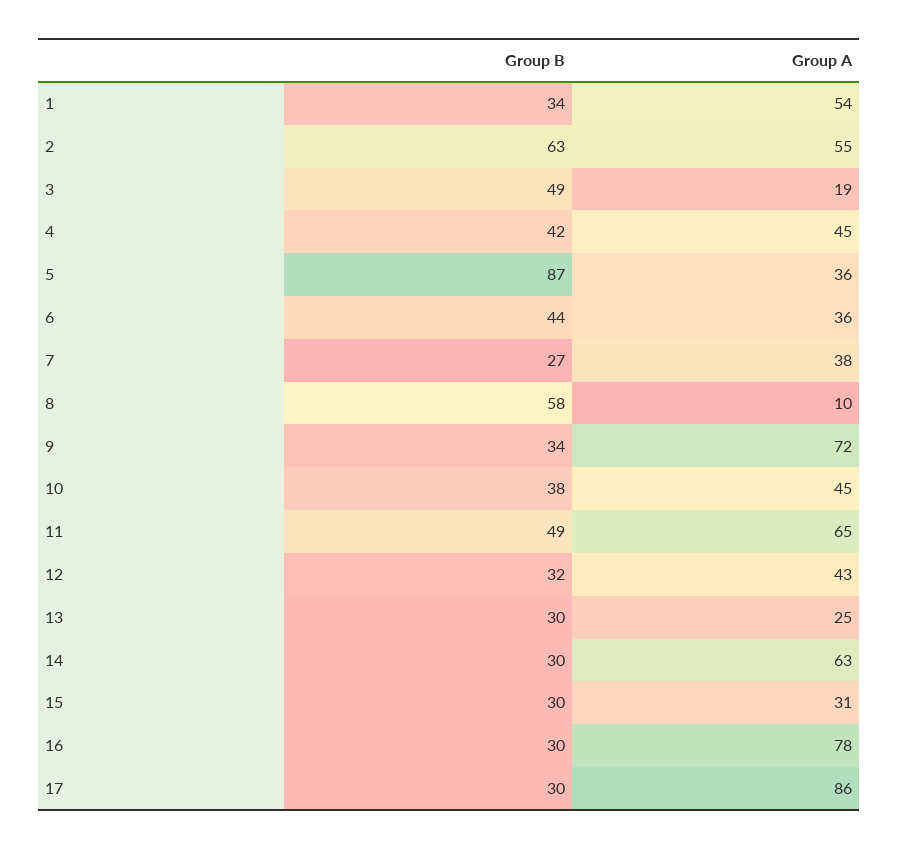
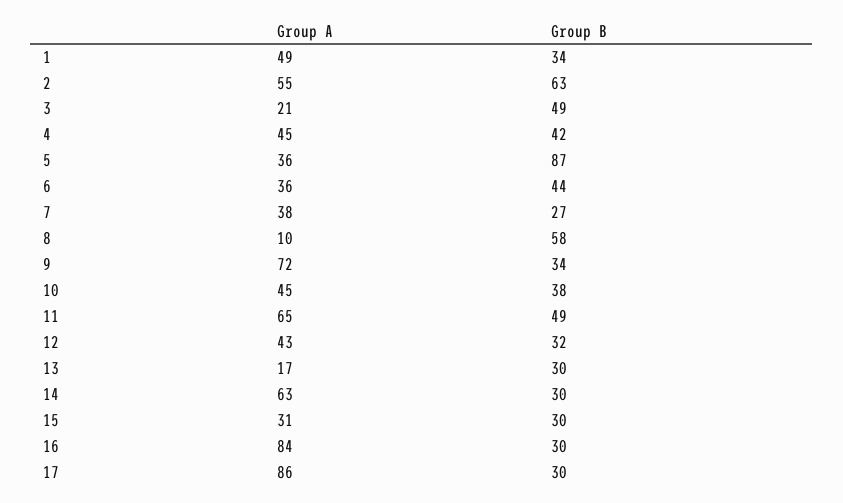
Group A, 1: 54 -> 49
Group A, 3: 19 -> 21
Group A, 13: 25 -> 17
Group A, 16: 78 -> 84

